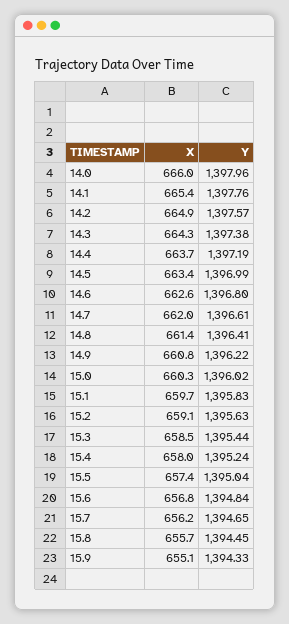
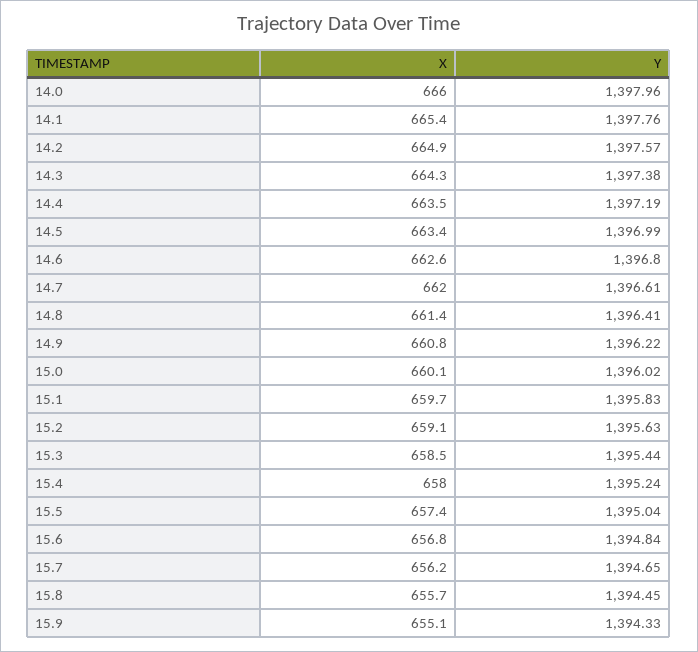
X, 14.4: 663.7 -> 663.5
X, 15.0: 660.3 -> 660.1

